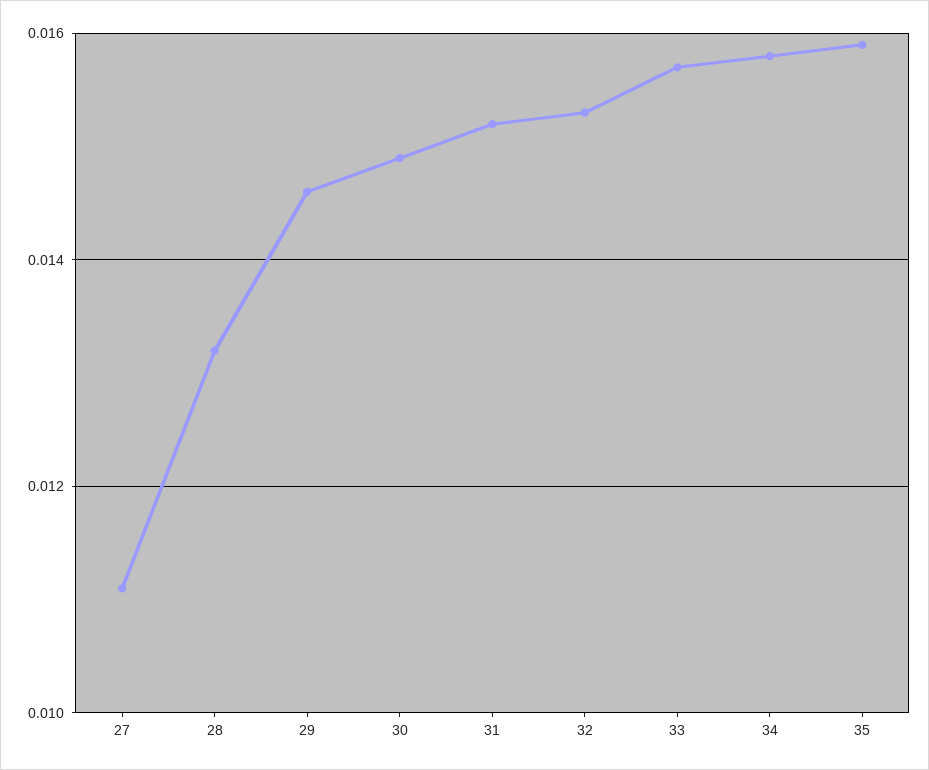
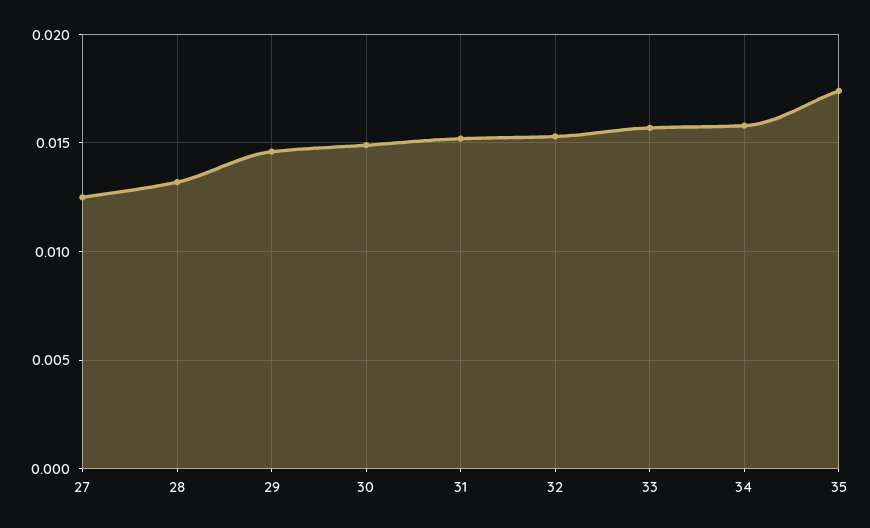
27: 0.011 -> 0.0125
35: 0.016 -> 0.0175

